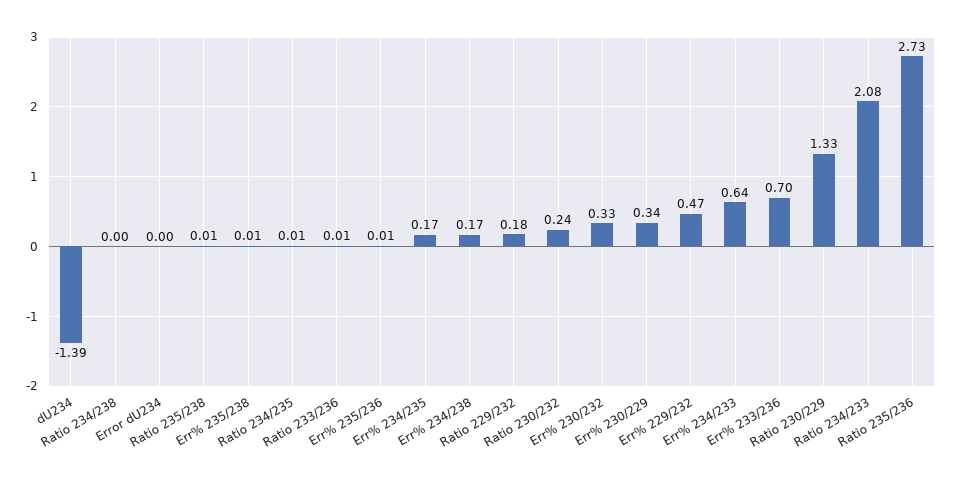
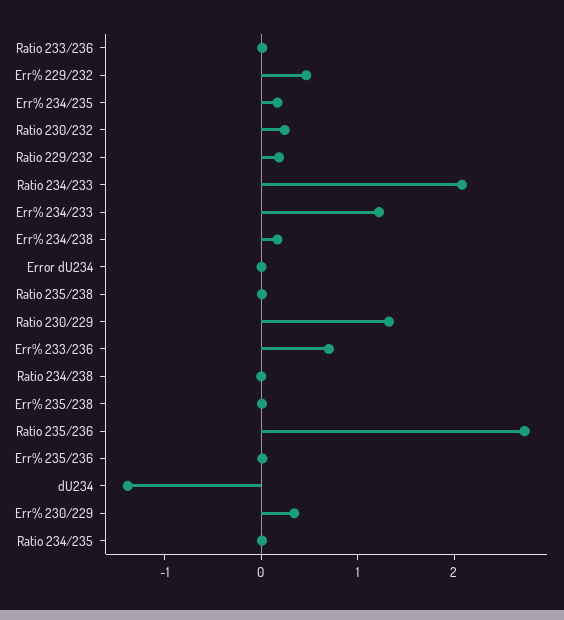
Err% 230/232: 0.33 -> none
Err% 234/233: 0.64 -> 1.2

